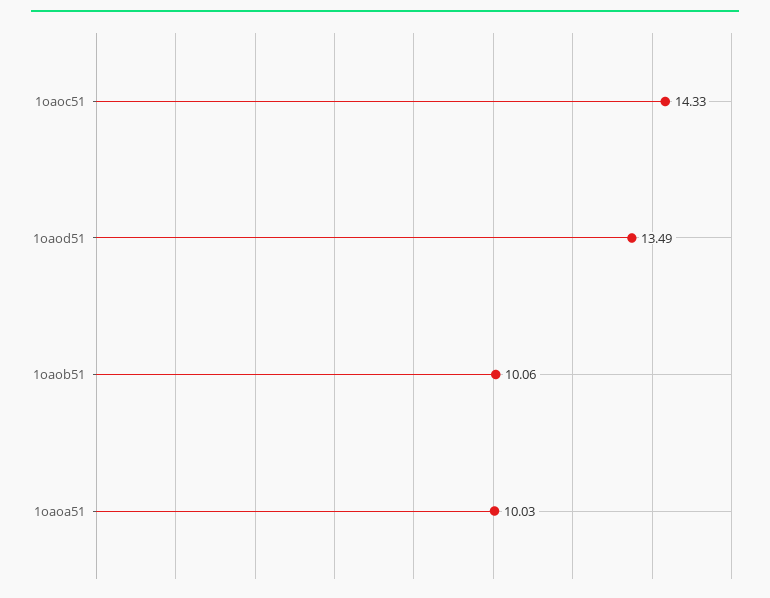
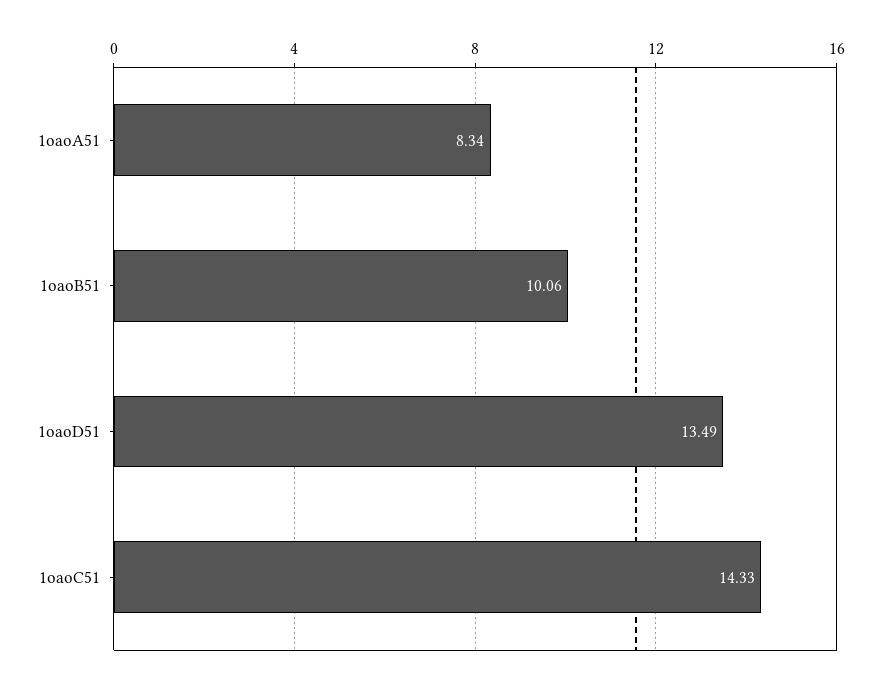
1oaoa51: 10.03 -> 8.34

